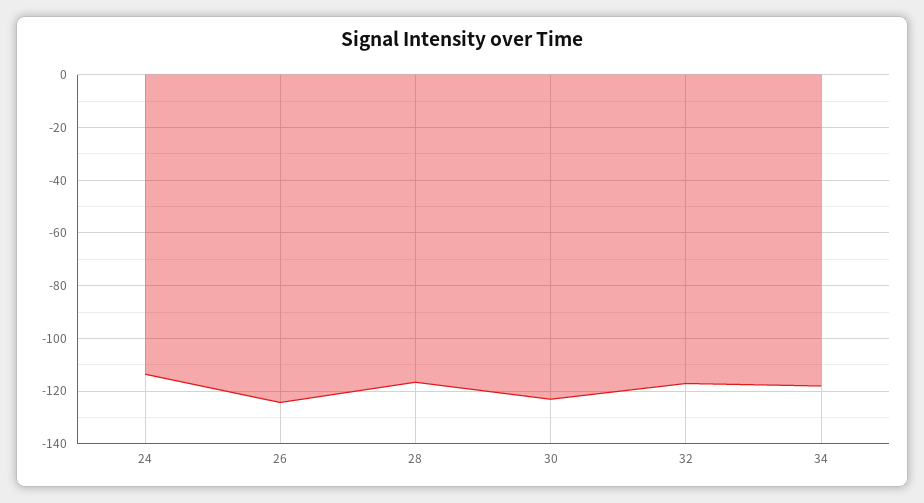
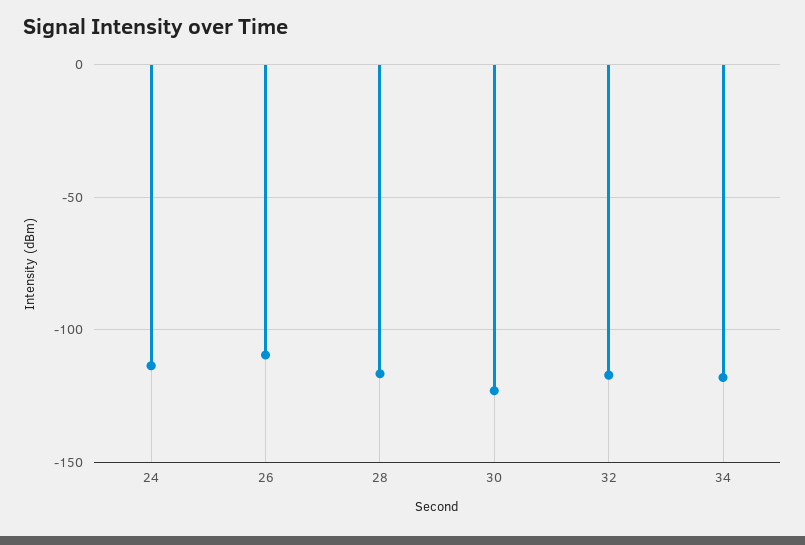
26: -125 -> -110

